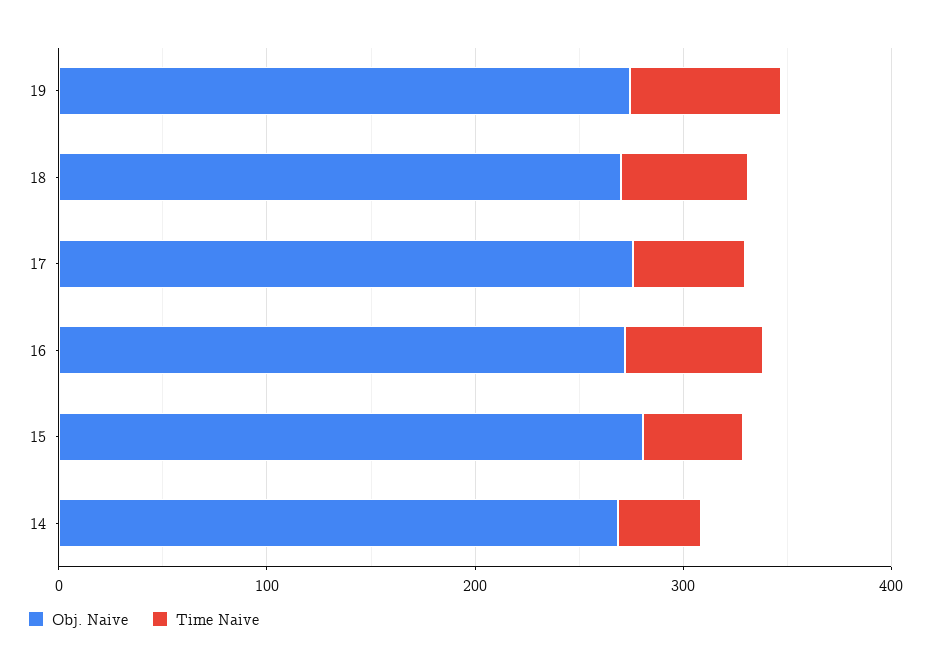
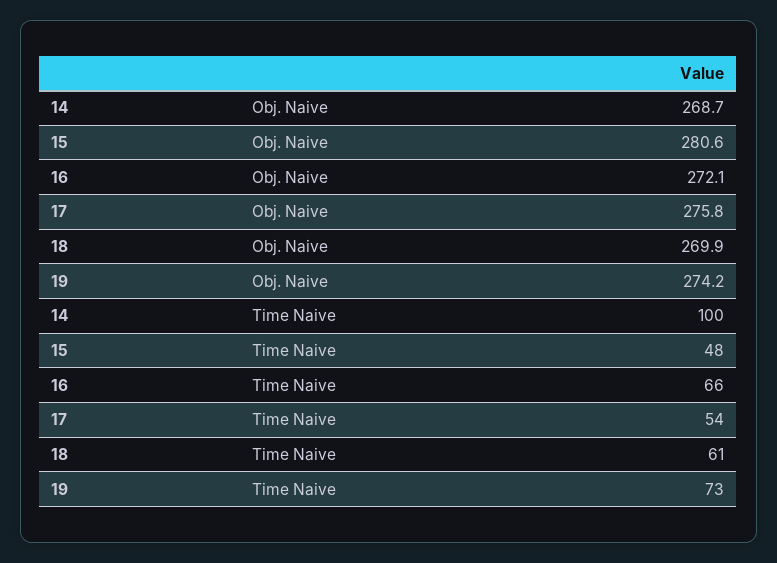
Time Naive, 14: 40 -> 100

